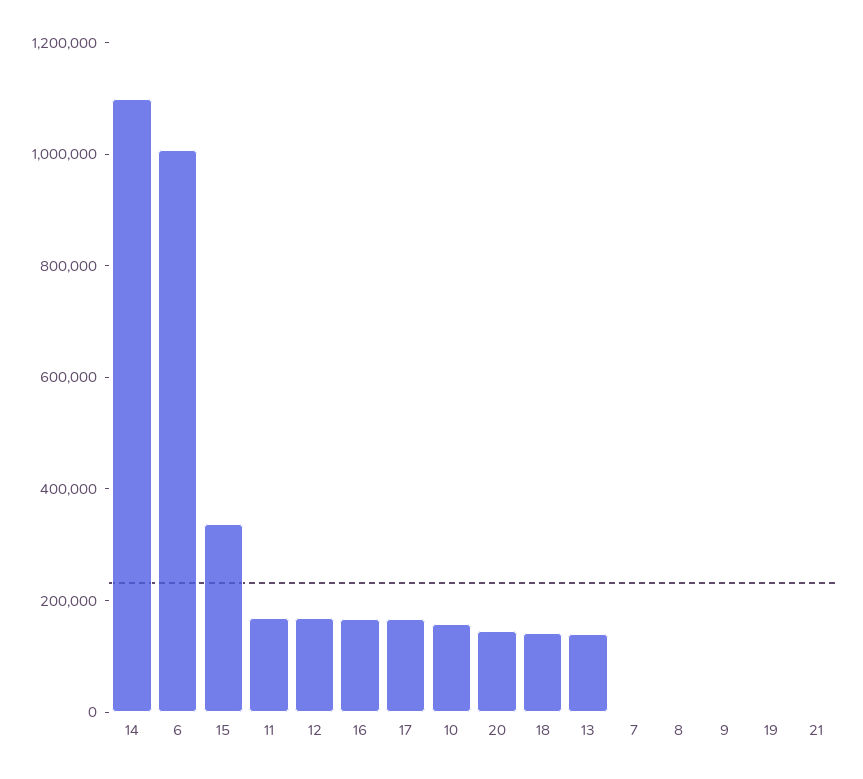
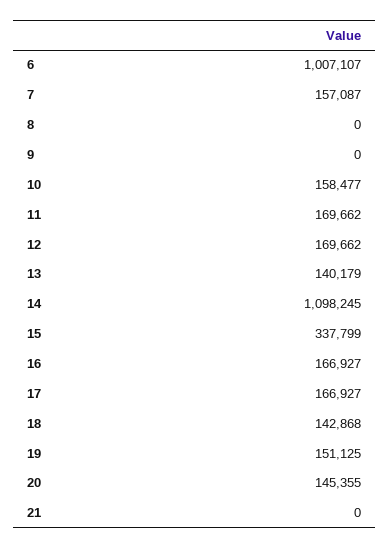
7: 0 -> 157087
19: 0 -> 151125

